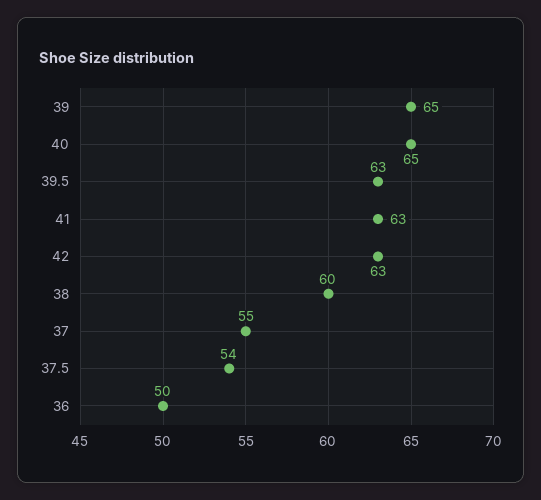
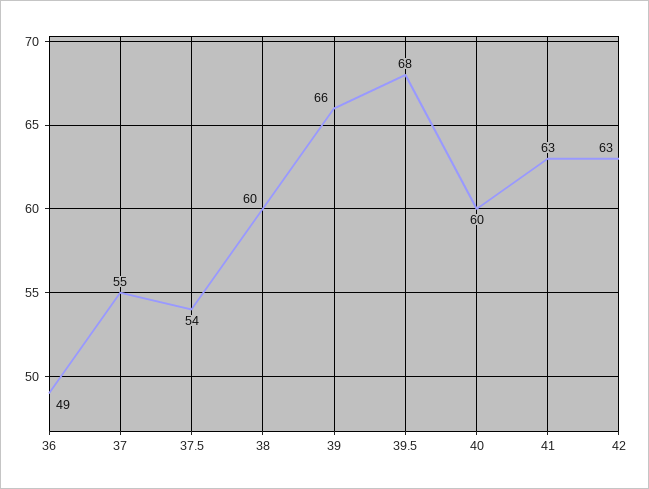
39: 65 -> 66
40: 65 -> 60
39.5: 63 -> 68
36: 50 -> 49

